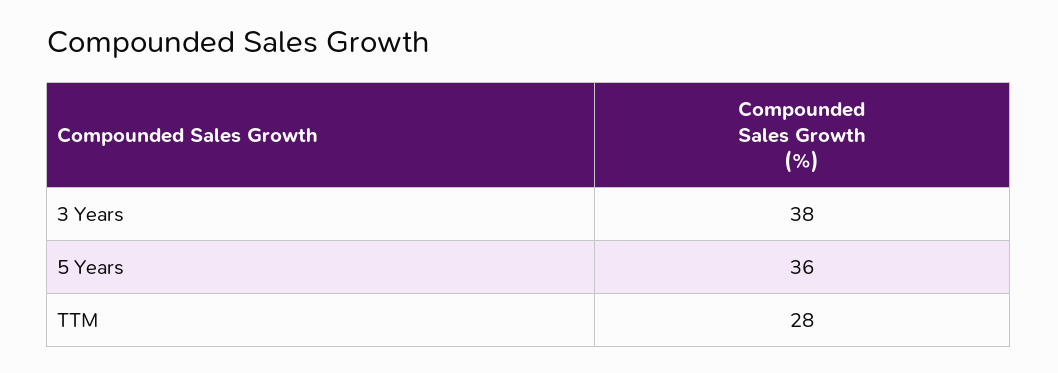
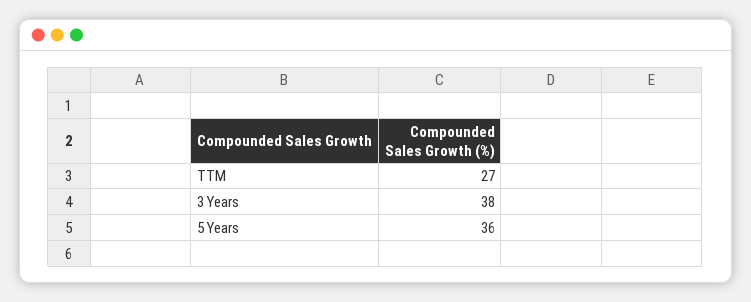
TTM: 28 -> 27

